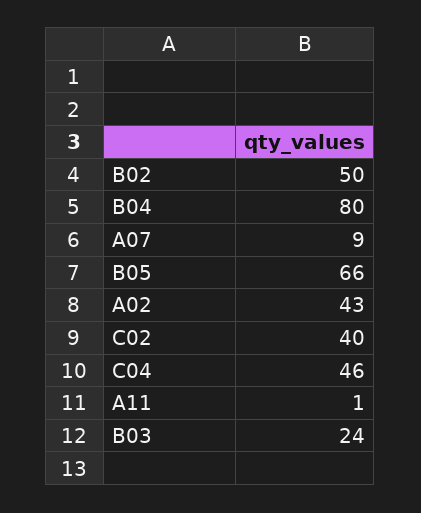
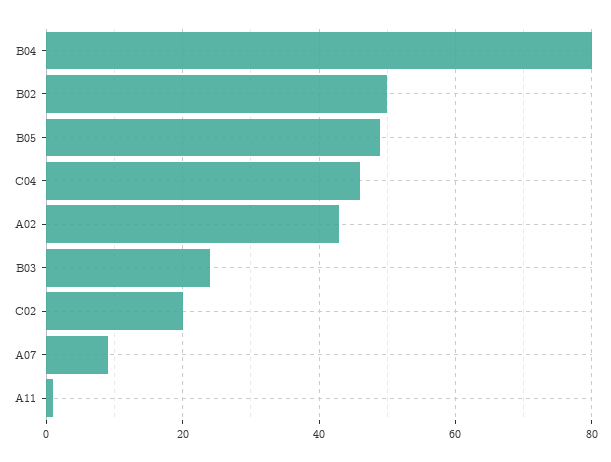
B05: 66 -> 50
C02: 40 -> 20

